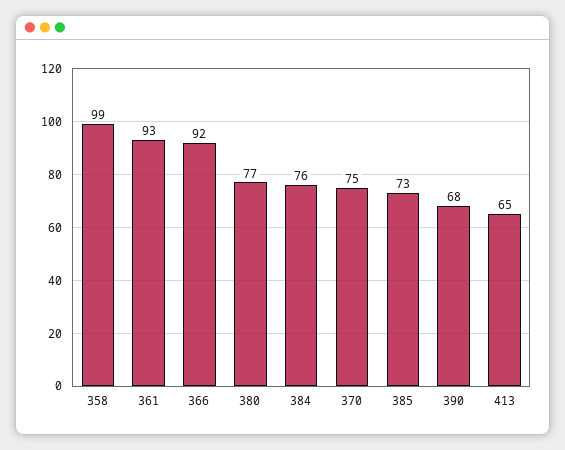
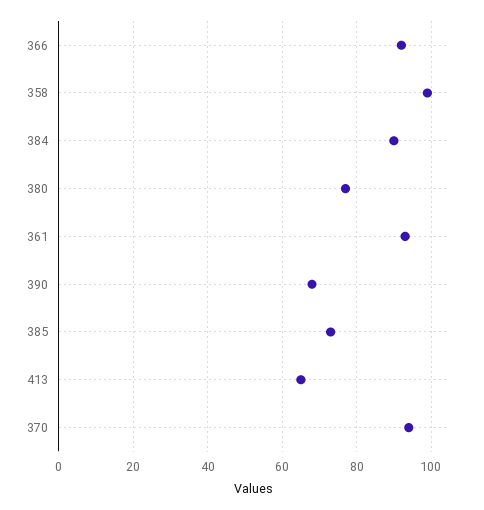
384: 76 -> 90
370: 75 -> 95

